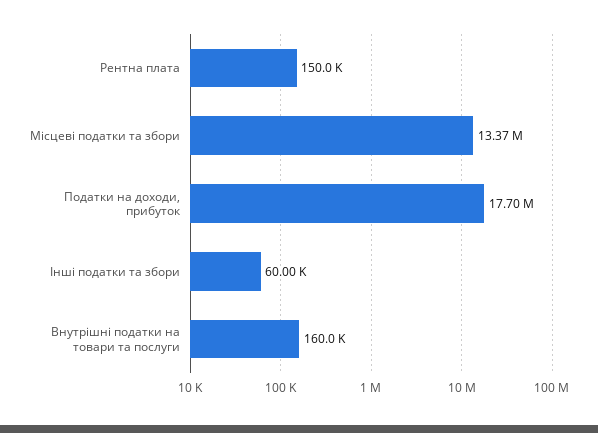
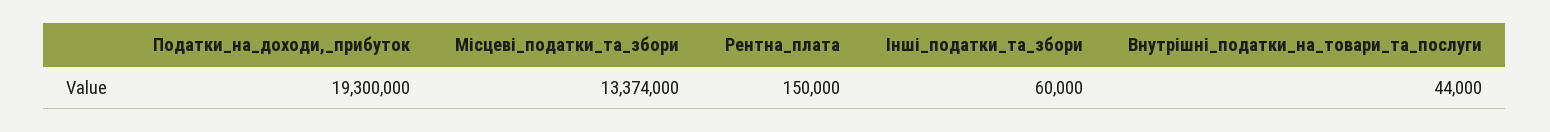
Податки на доходи, прибуток: 17700000 -> 19300000
Внутрішні податки на товари та послуги: 160000 -> 44000

